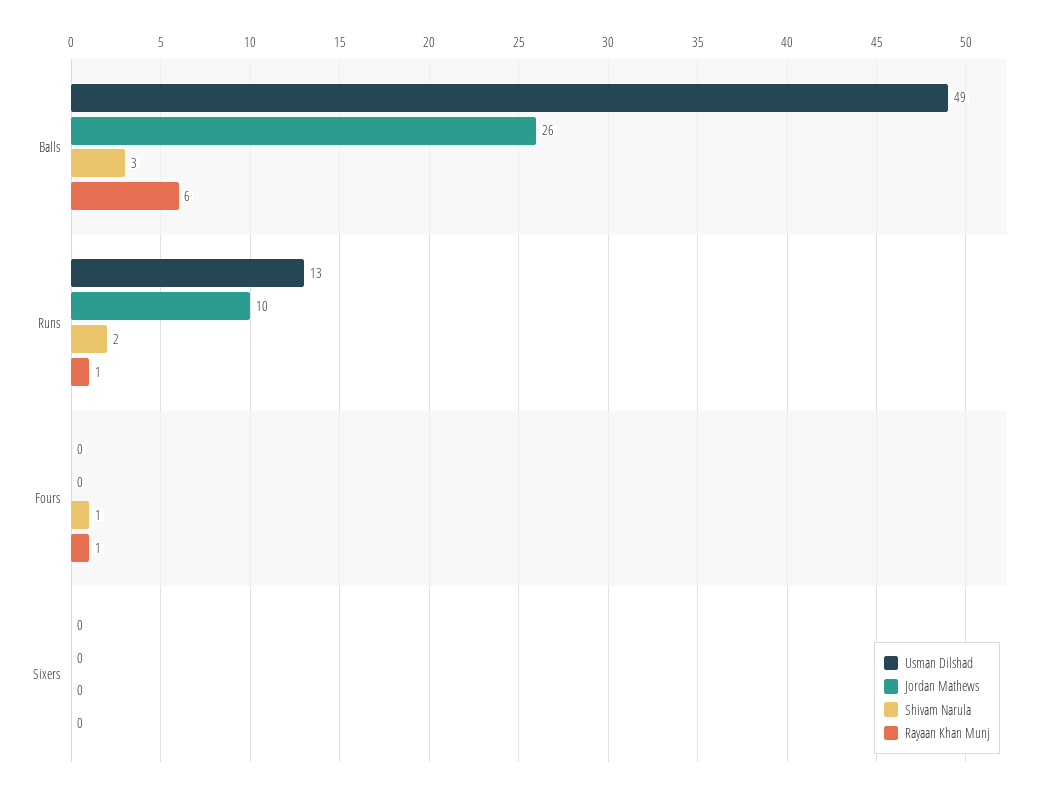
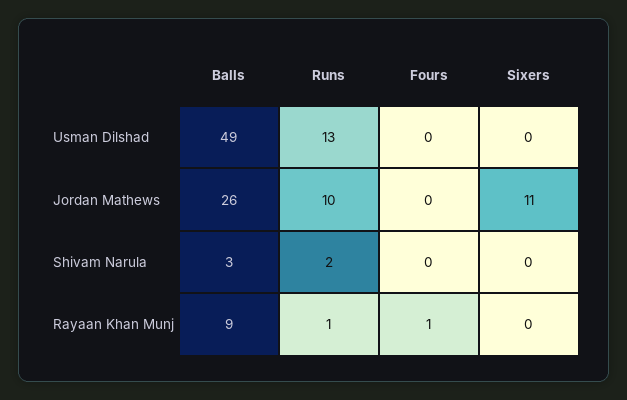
Rayaan Khan Munj, Balls: 6 -> 9
Shivam Narula, Fours: 1 -> 0
Jordan Mathews, Sixers: 0 -> 11

